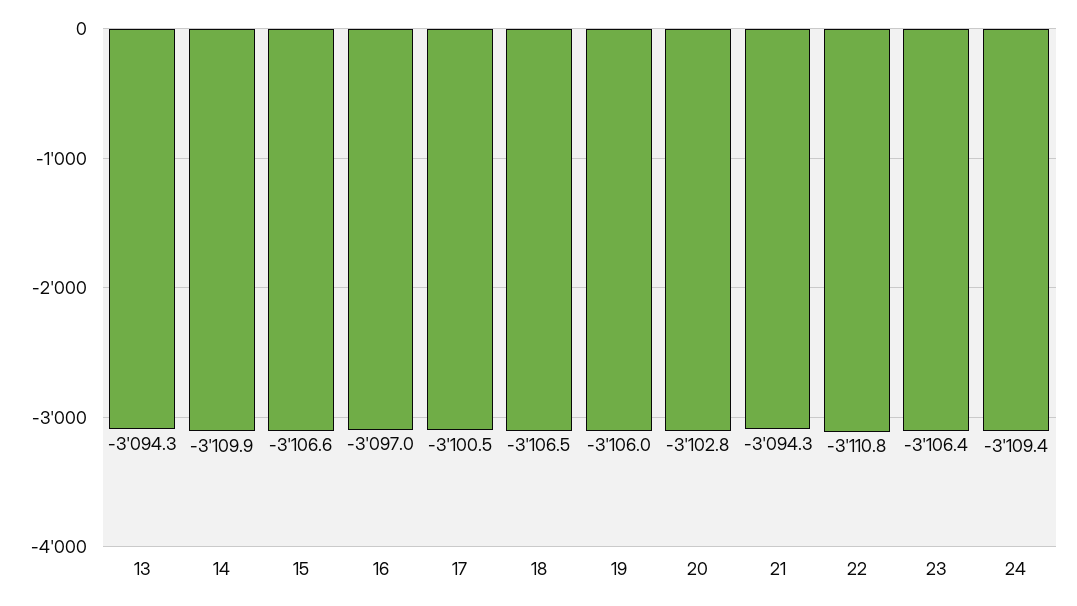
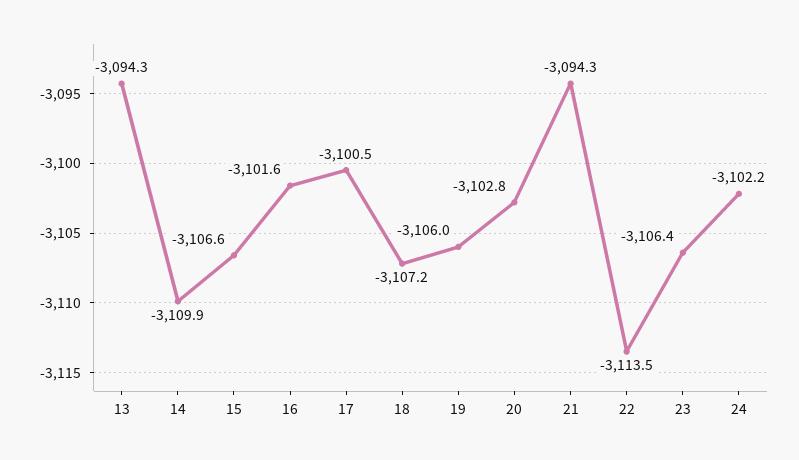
16: -3097 -> -3101.6
18: -3106.5 -> -3107.2
22: -3110.8 -> -3113.5
24: -3109.4 -> -3102.2

